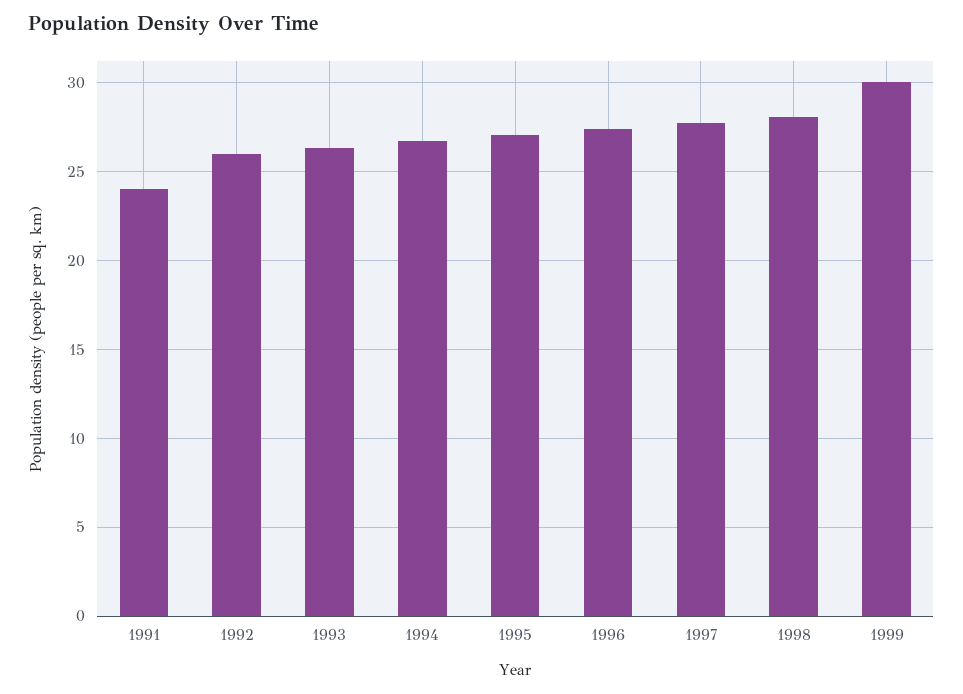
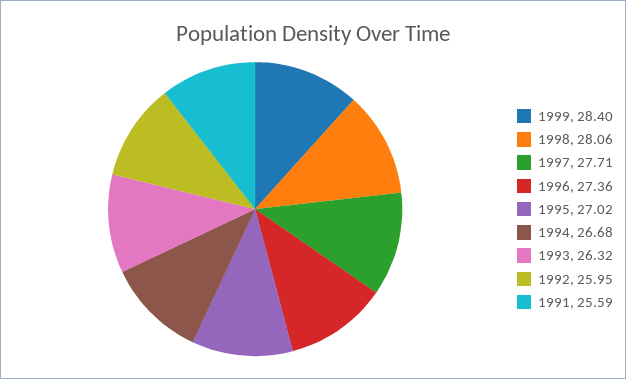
1991: 24 -> 25.59
1999: 30 -> 28.4

